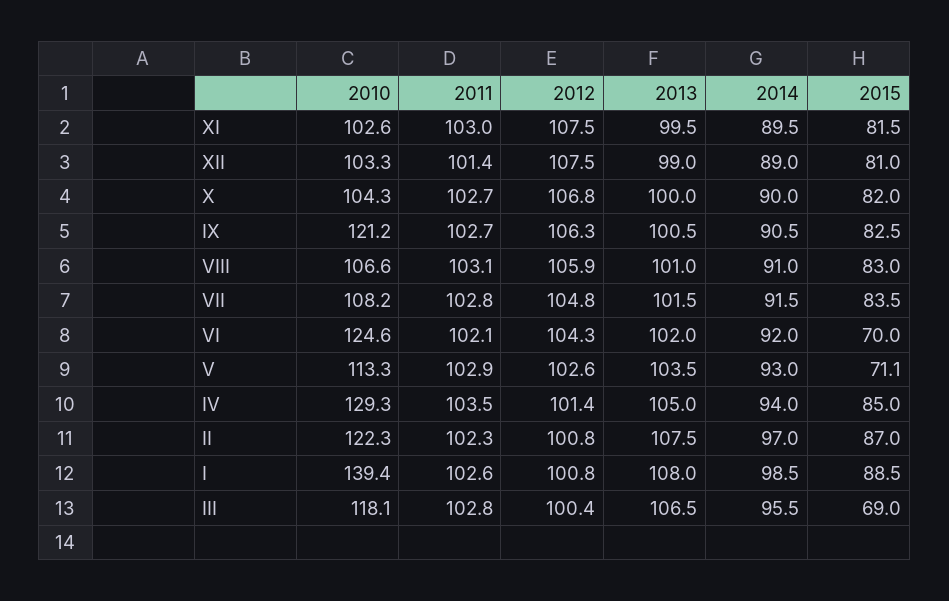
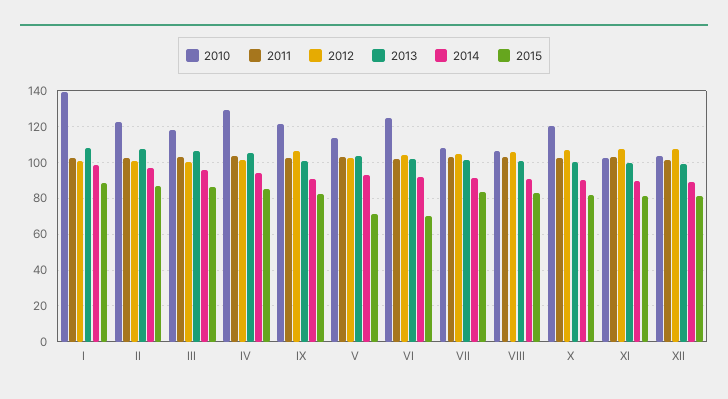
2010, X: 104.3 -> 120
2015, III: 69 -> 85

